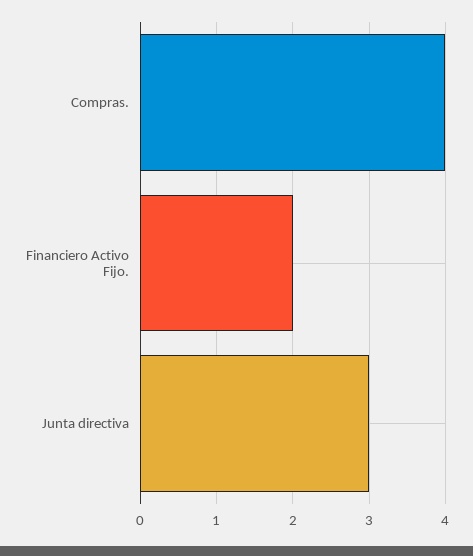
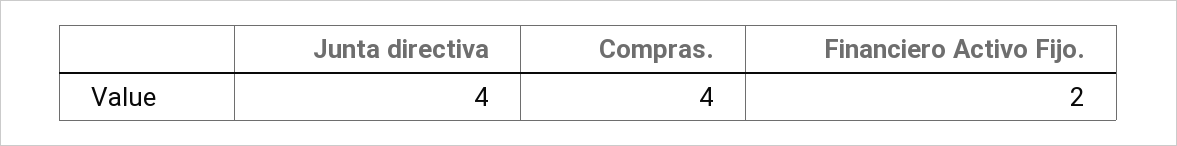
Junta directiva: 3 -> 4

